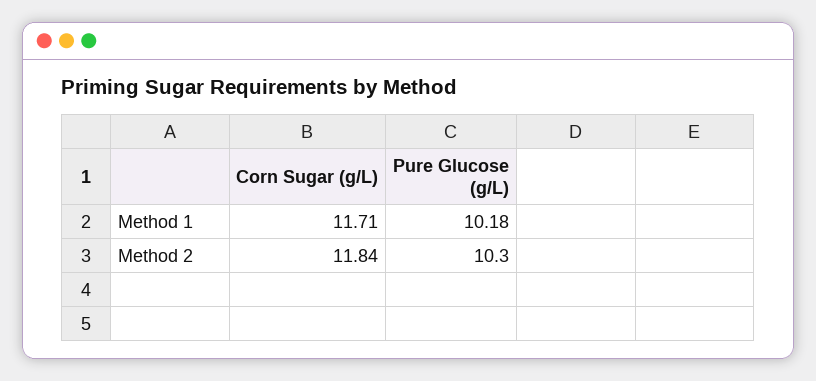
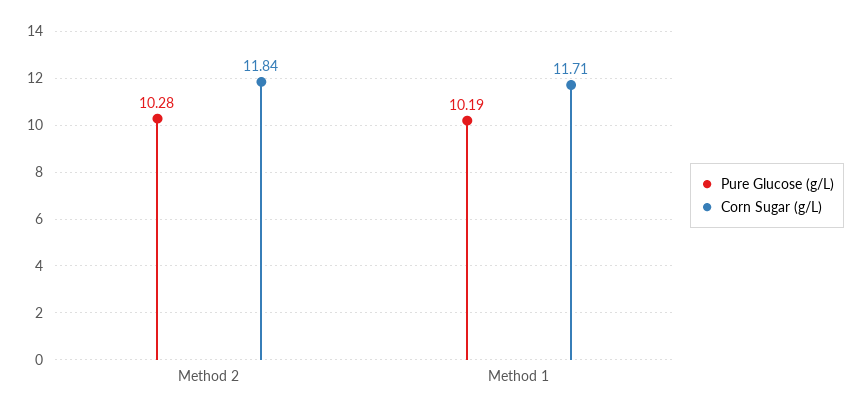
Pure Glucose (g/L), Method 1: 10.18 -> 10.19
Pure Glucose (g/L), Method 2: 10.3 -> 10.28

